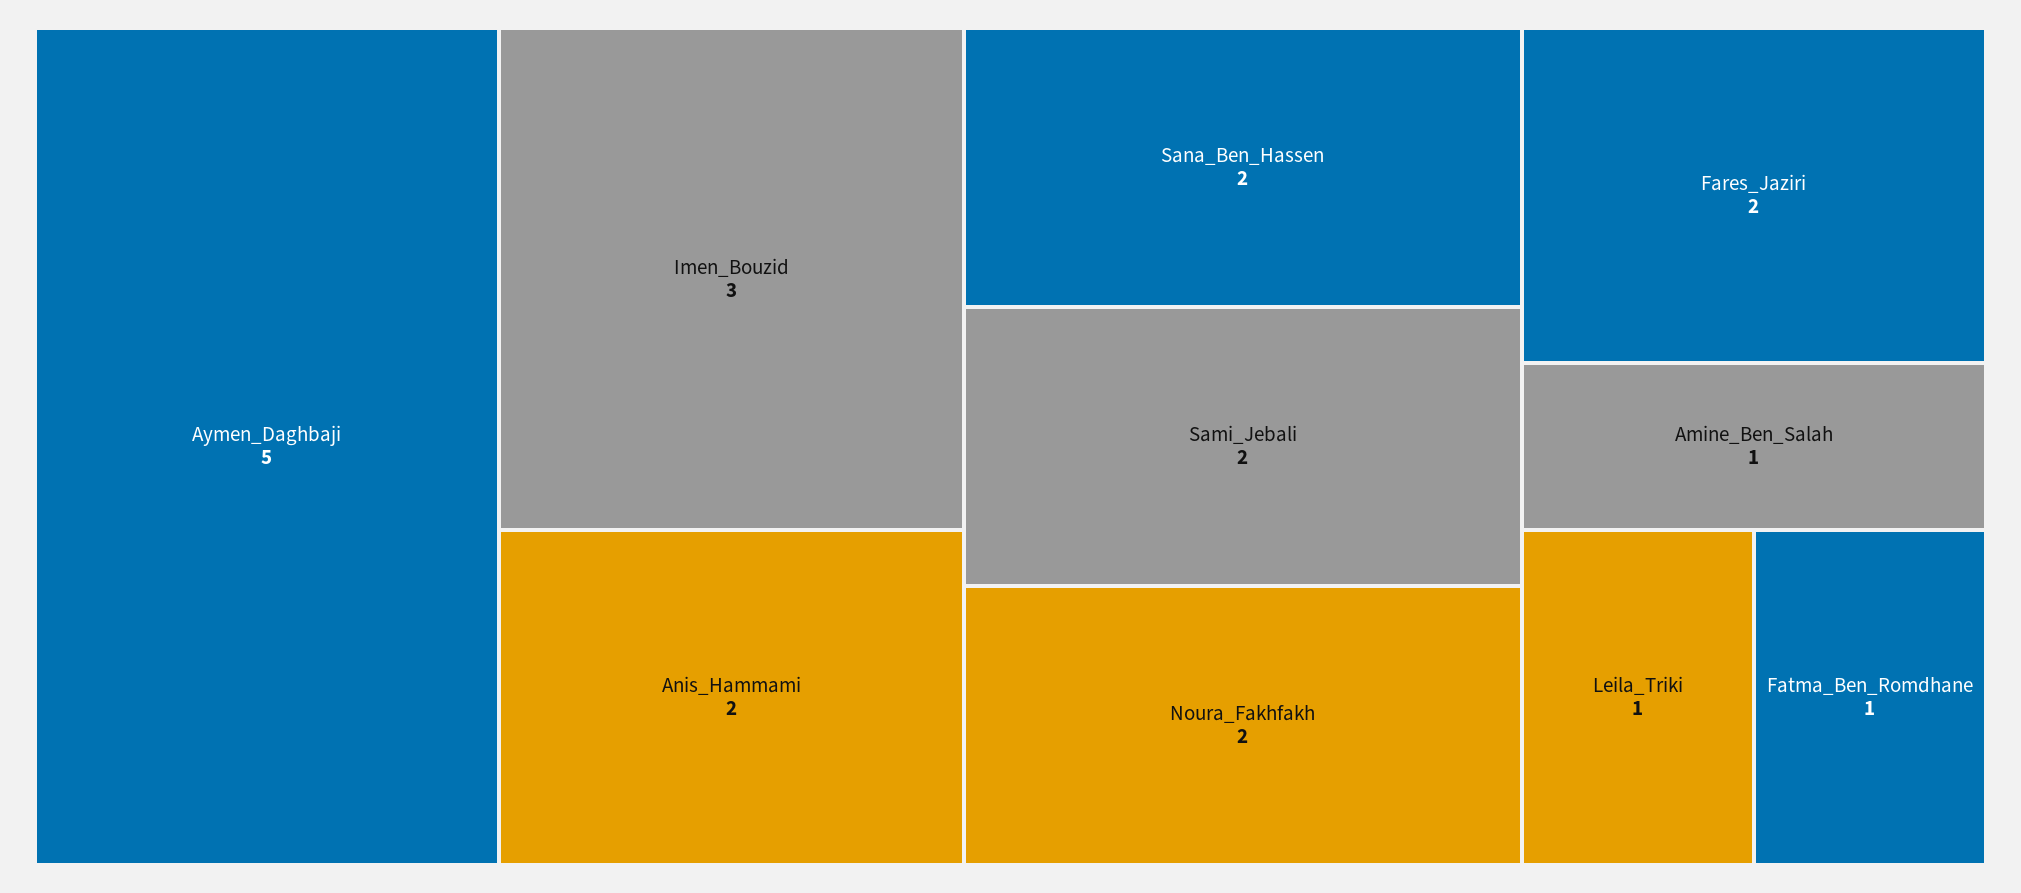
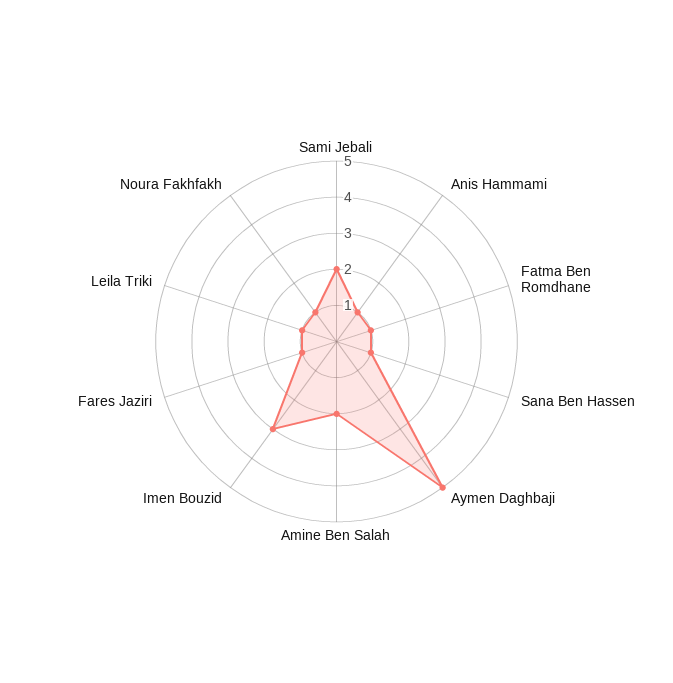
Anis_Hammami: 2 -> 1
Sana_Ben_Hassen: 2 -> 1
Noura_Fakhfakh: 2 -> 1
Fares_Jaziri: 2 -> 1
Amine_Ben_Salah: 1 -> 2

